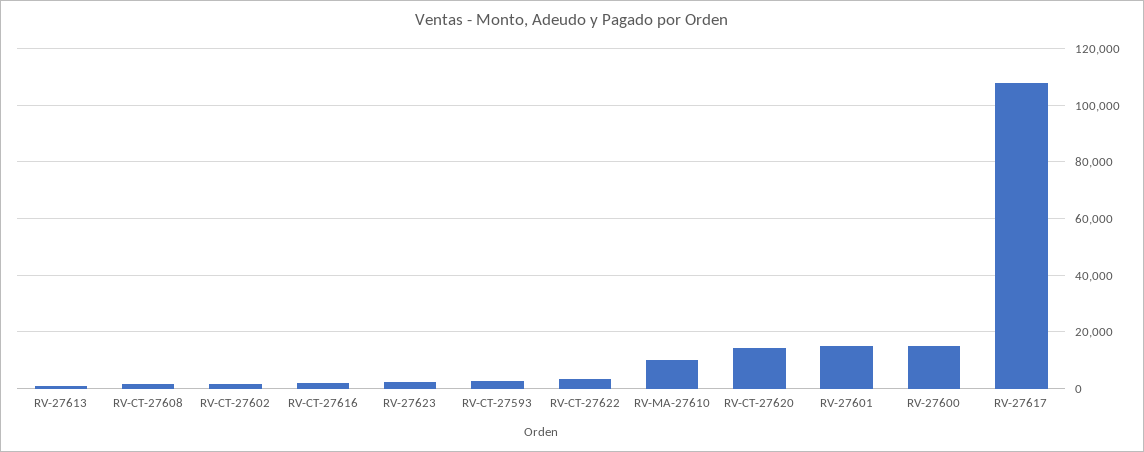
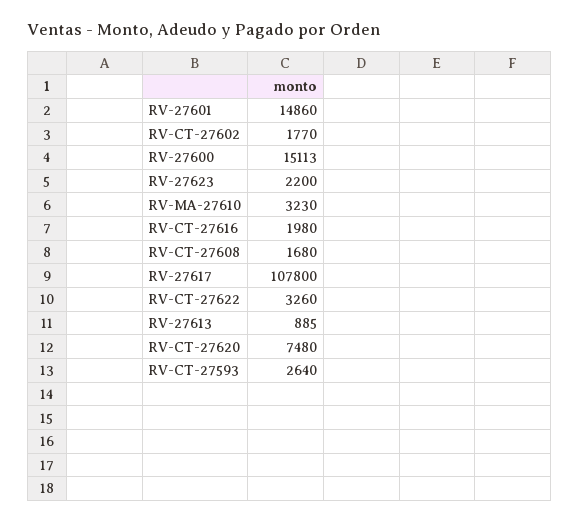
RV-MA-27610: 10000 -> 3230
RV-CT-27620: 15000 -> 7480

